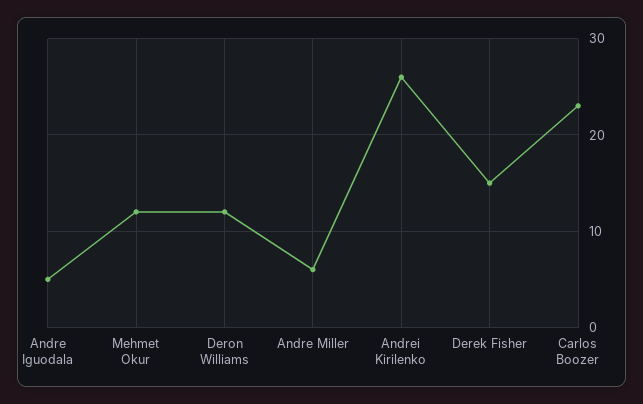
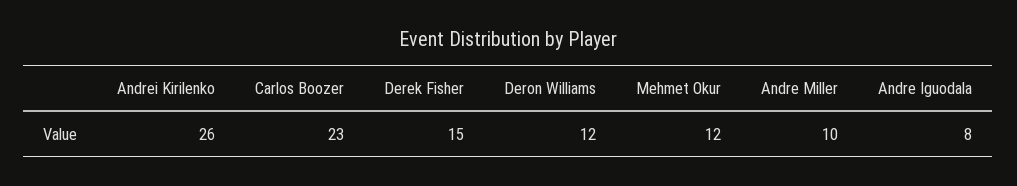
Andre Iguodala: 5 -> 8
Andre Miller: 6 -> 10

